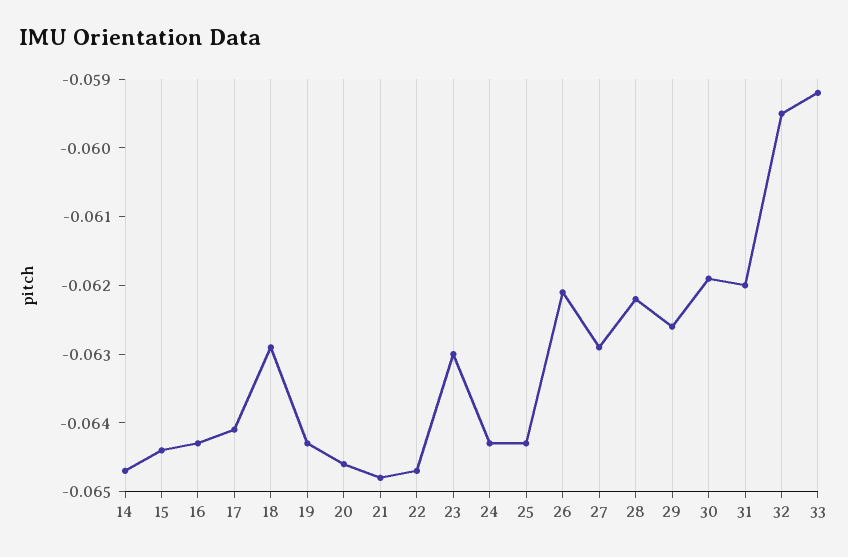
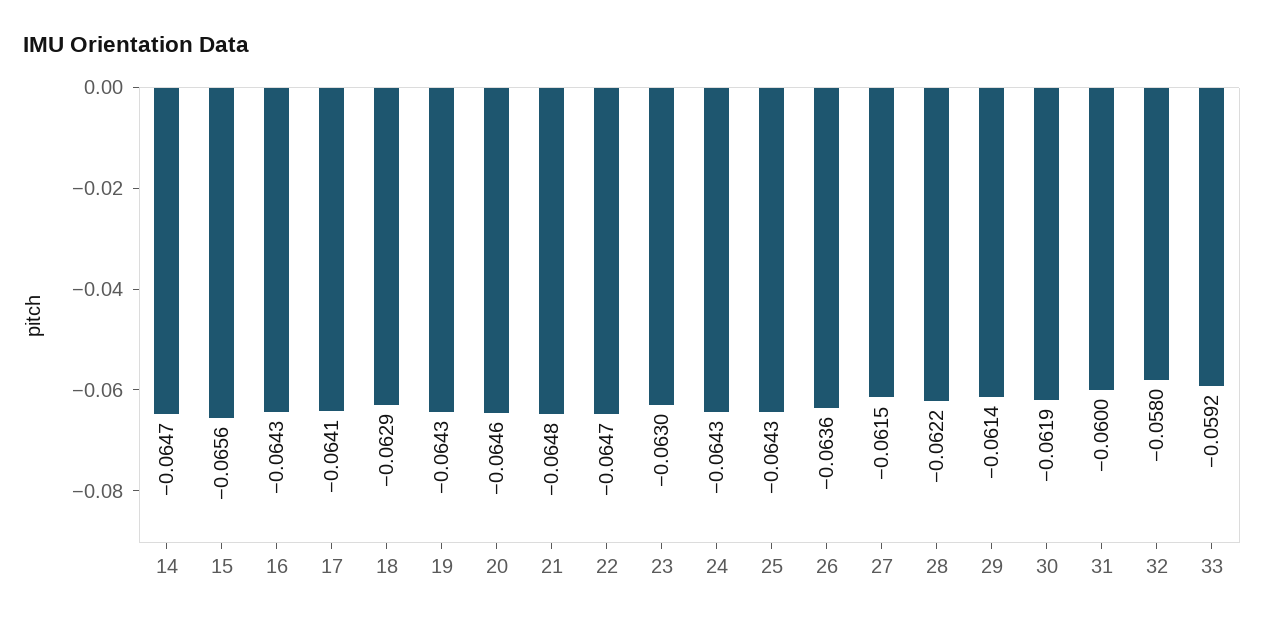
15: -0.0645 -> -0.0656
26: -0.062 -> -0.0636
27: -0.063 -> -0.0615
29: -0.0625 -> -0.0614
31: -0.062 -> -0.06
32: -0.0595 -> -0.058

